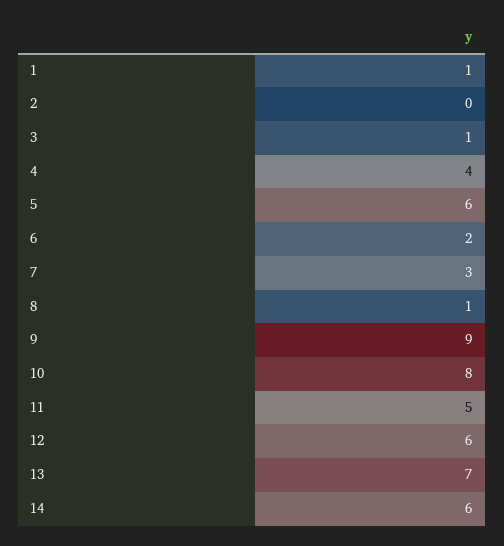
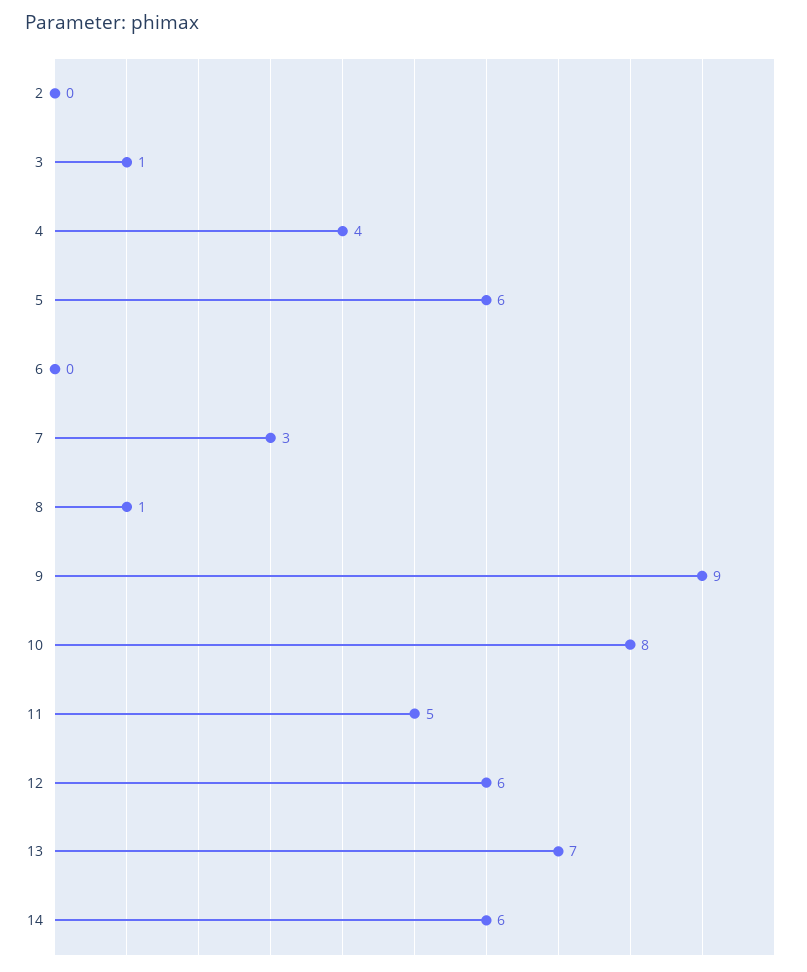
1: 1 -> none
6: 2 -> 0

